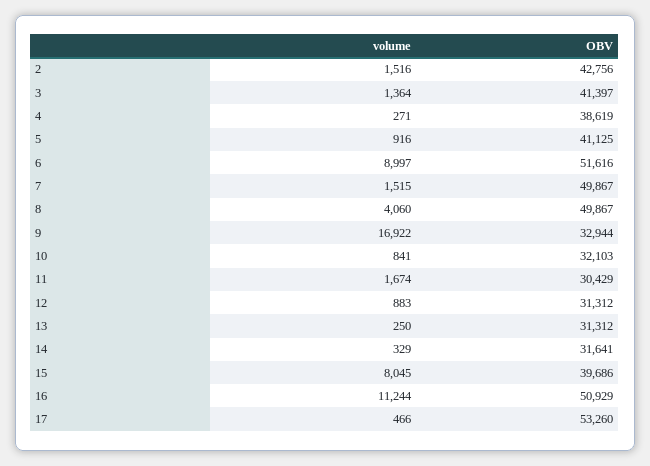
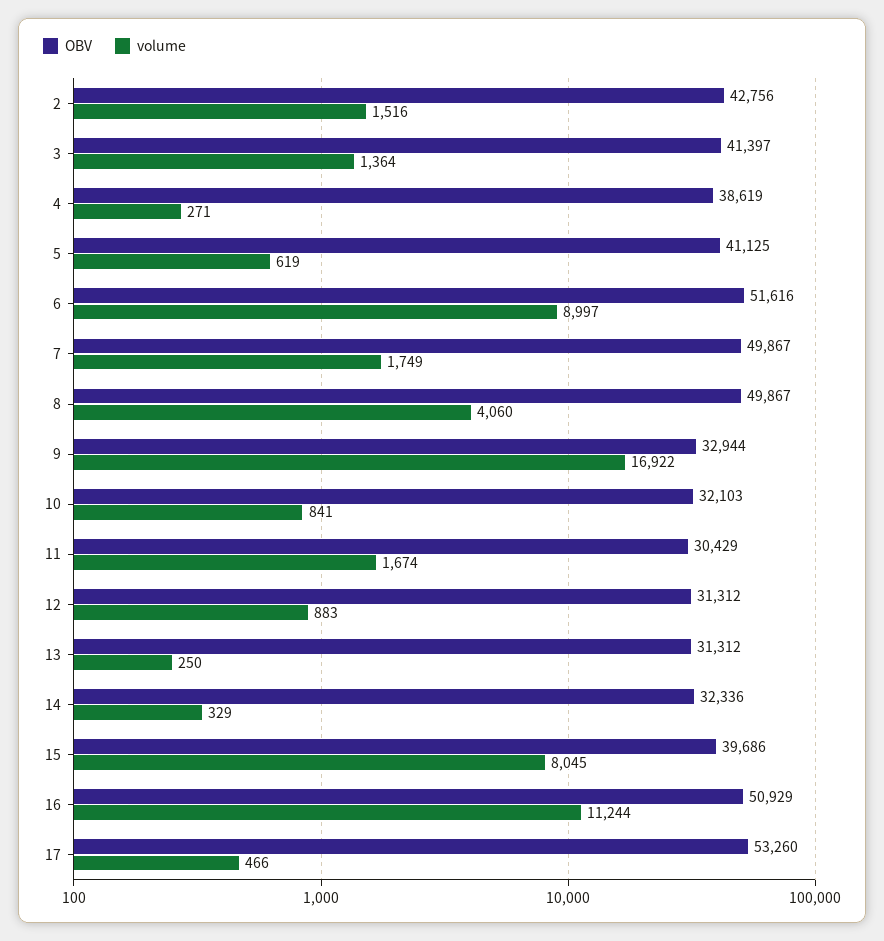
volume, 5: 916 -> 619
volume, 7: 1515 -> 1749
OBV, 14: 31641 -> 32336

